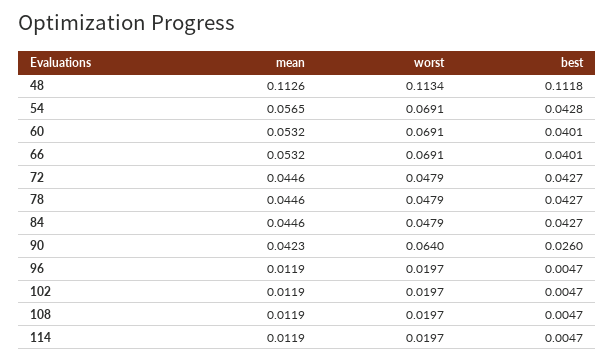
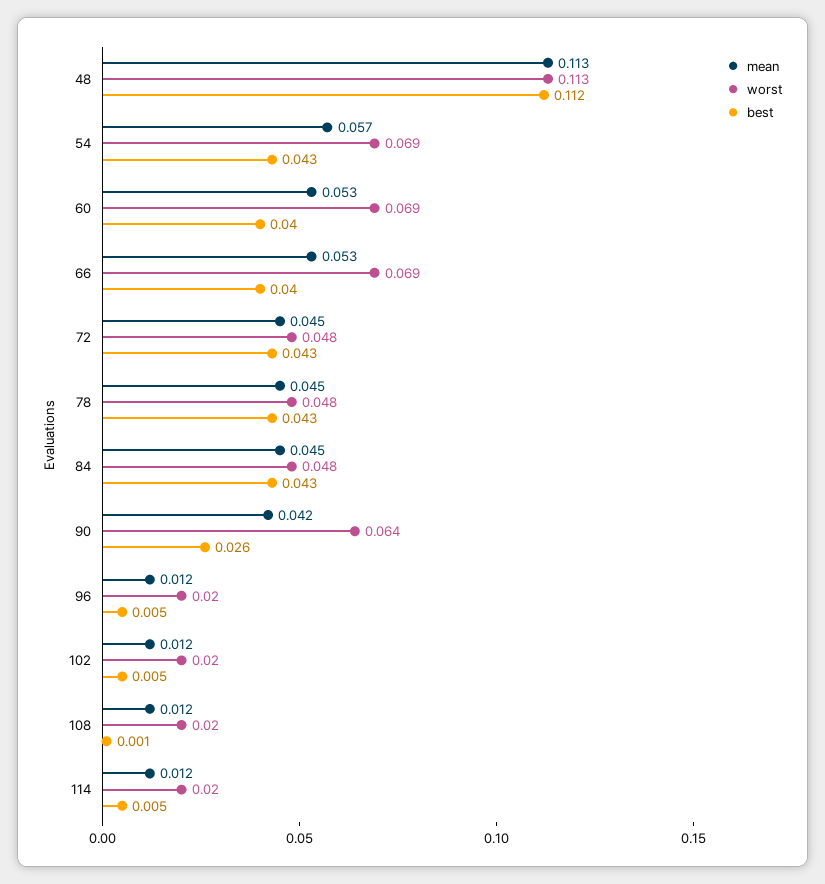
best, 108: 0.0047 -> 0.001

